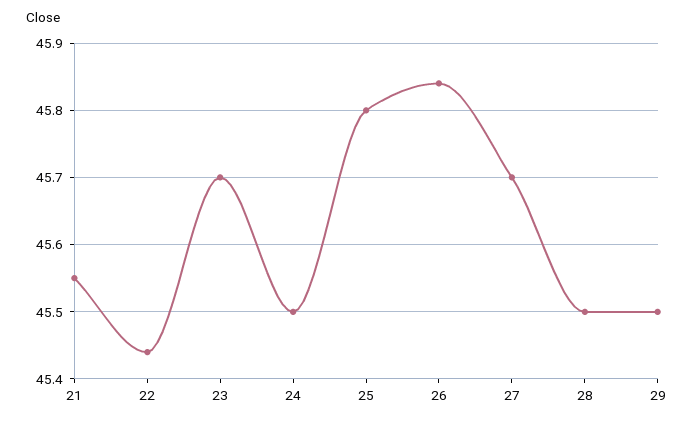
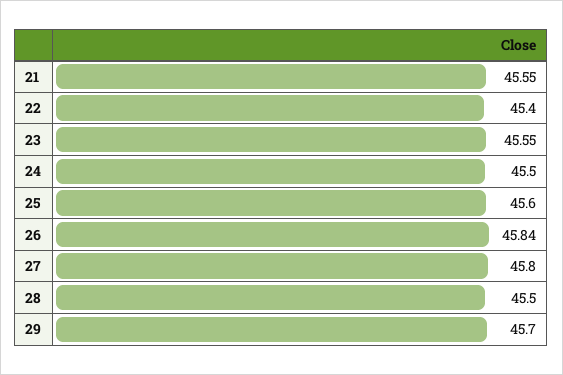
22: 45.44 -> 45.4
23: 45.7 -> 45.55
25: 45.8 -> 45.6
27: 45.7 -> 45.8
29: 45.5 -> 45.7

